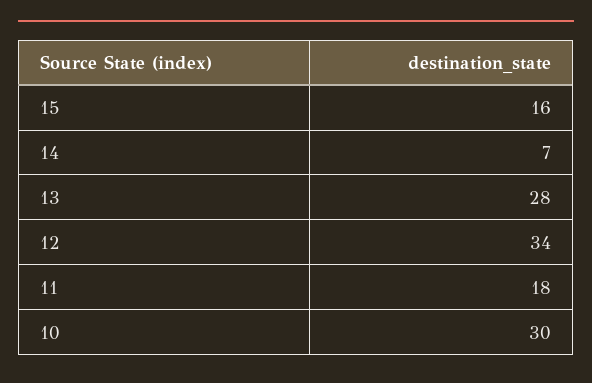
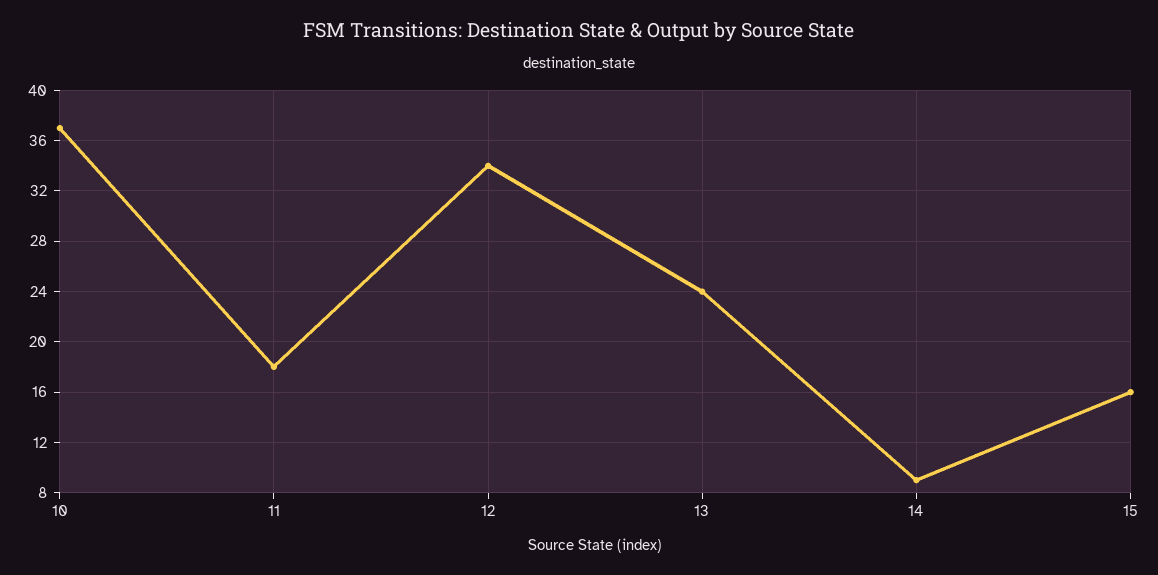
14: 7 -> 9
13: 28 -> 24
10: 30 -> 37

